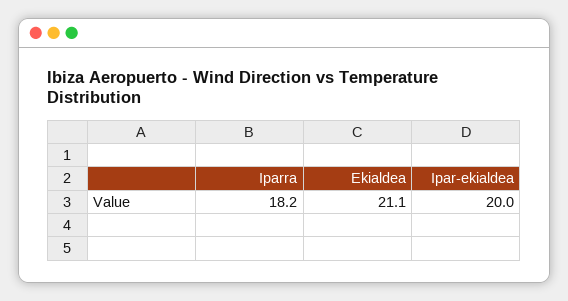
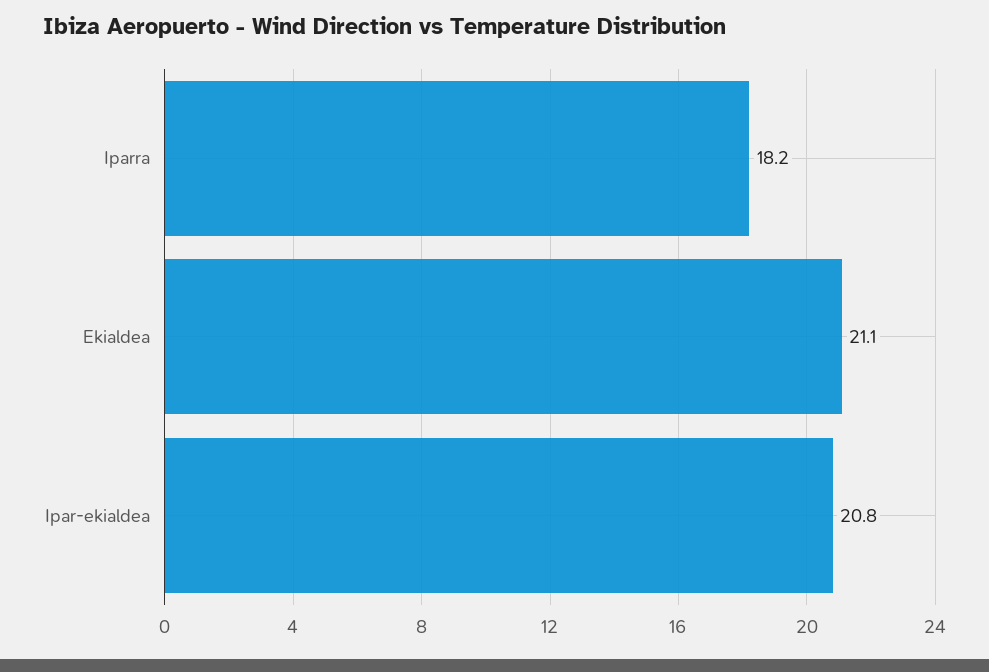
Ipar-ekialdea: 20 -> 20.8

